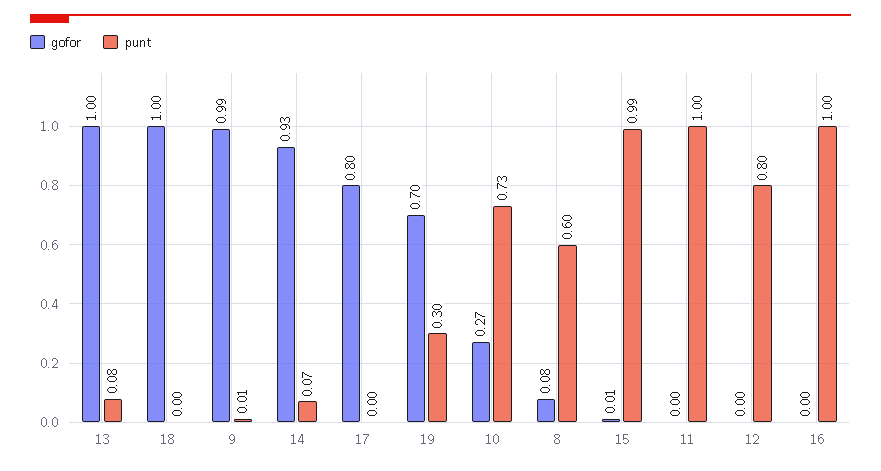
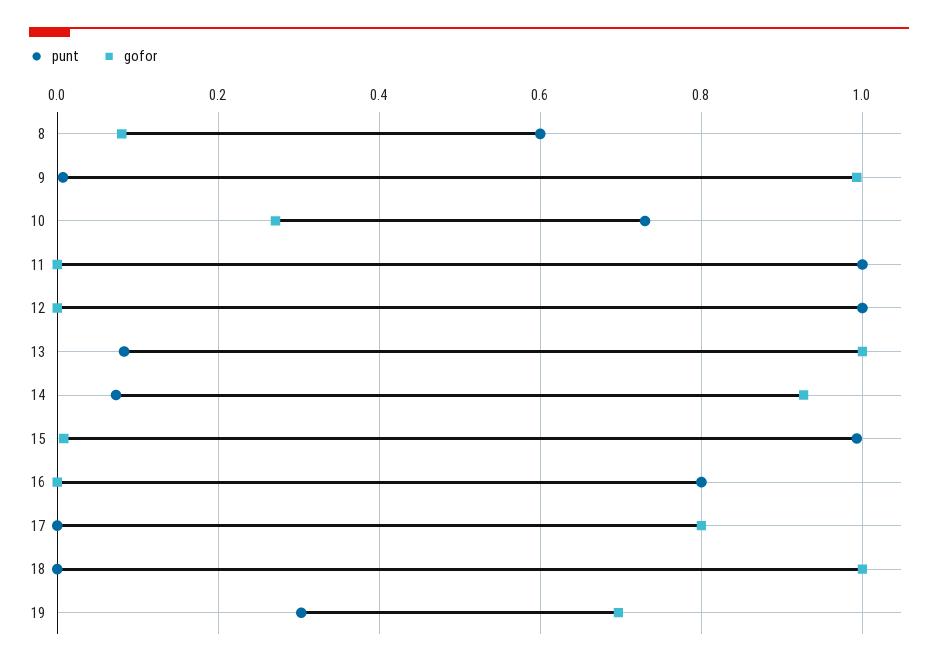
punt, 12: 0.8 -> 1
punt, 16: 1 -> 0.8

